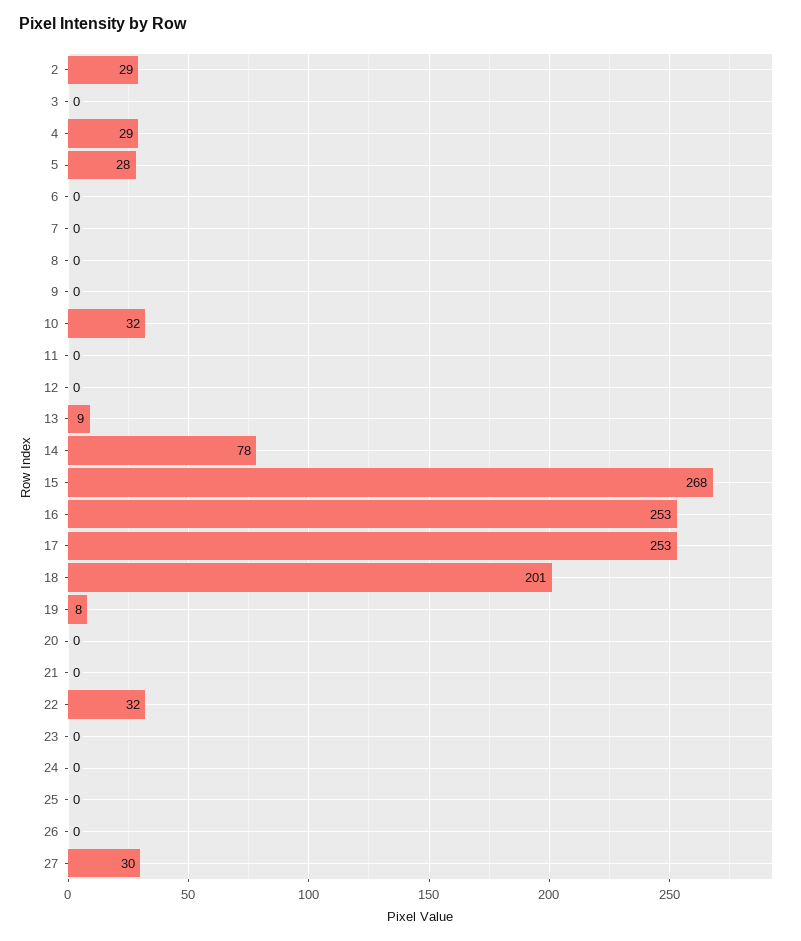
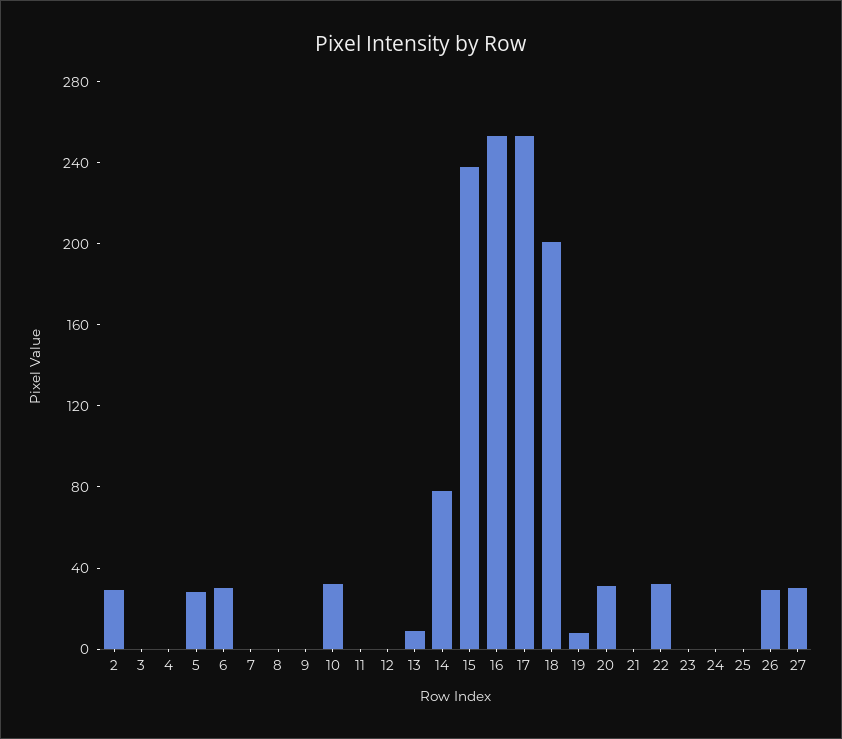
4: 29 -> 0
6: 0 -> 30
15: 268 -> 240
20: 0 -> 30
26: 0 -> 30

